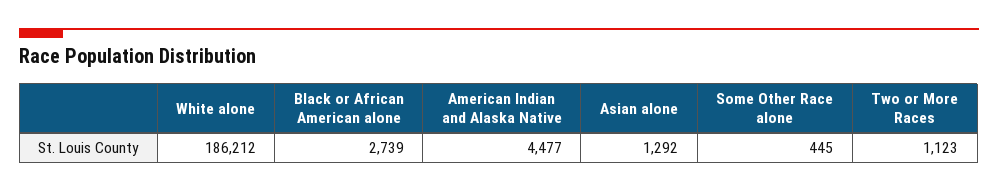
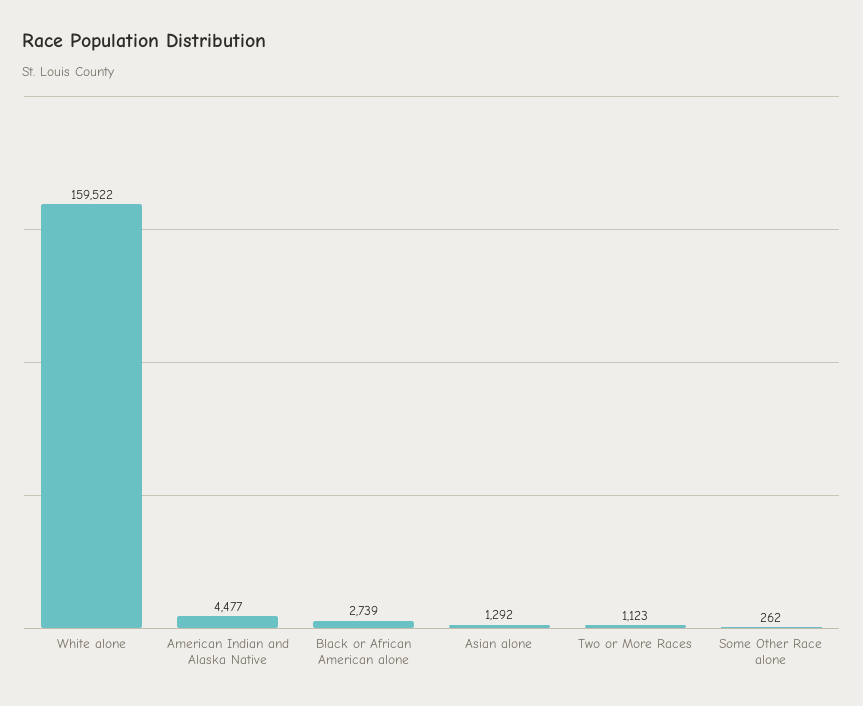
White alone: 186212 -> 159522
Some Other Race alone: 445 -> 262

